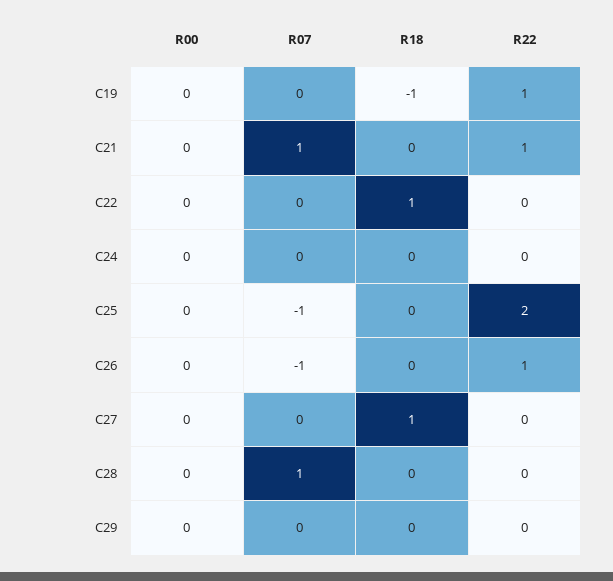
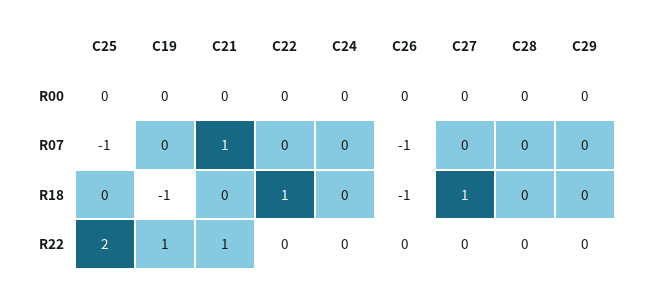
R18, C26: 0 -> -1
R22, C26: 1 -> 0
R07, C28: 1 -> 0

